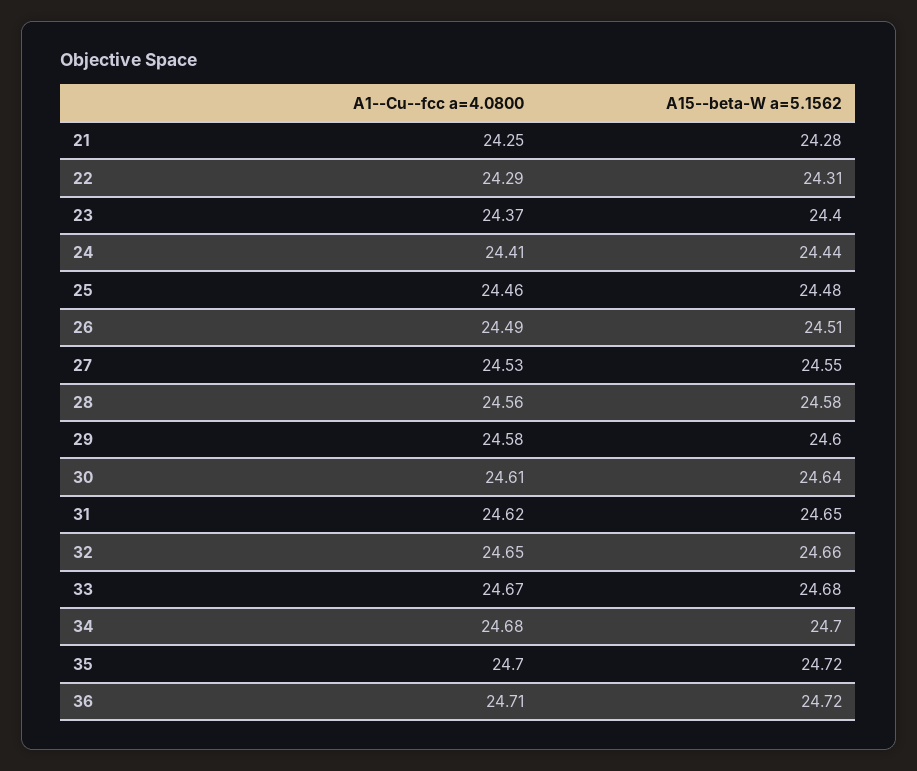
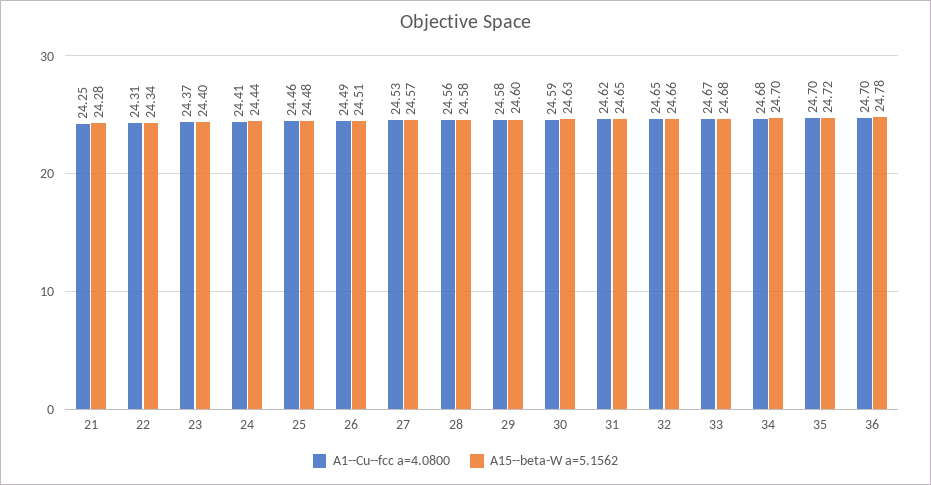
A1--Cu--fcc a=4.0800, 22: 24.29 -> 24.31
A15--beta-W a=5.1562, 22: 24.31 -> 24.34
A15--beta-W a=5.1562, 27: 24.55 -> 24.57
A1--Cu--fcc a=4.0800, 30: 24.61 -> 24.59
A15--beta-W a=5.1562, 30: 24.64 -> 24.63
A1--Cu--fcc a=4.0800, 36: 24.71 -> 24.7
A15--beta-W a=5.1562, 36: 24.72 -> 24.78

